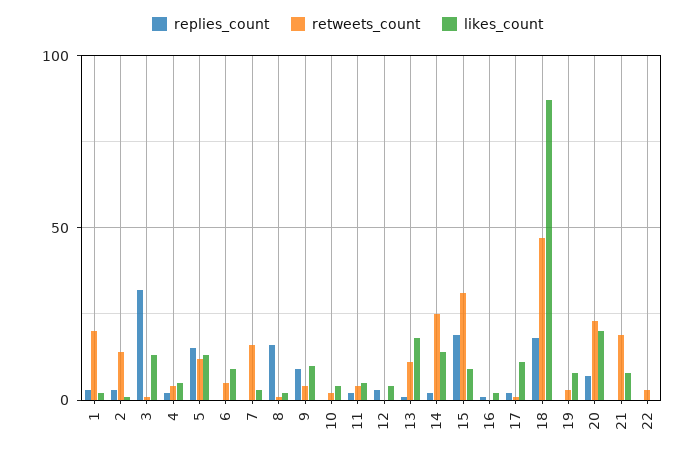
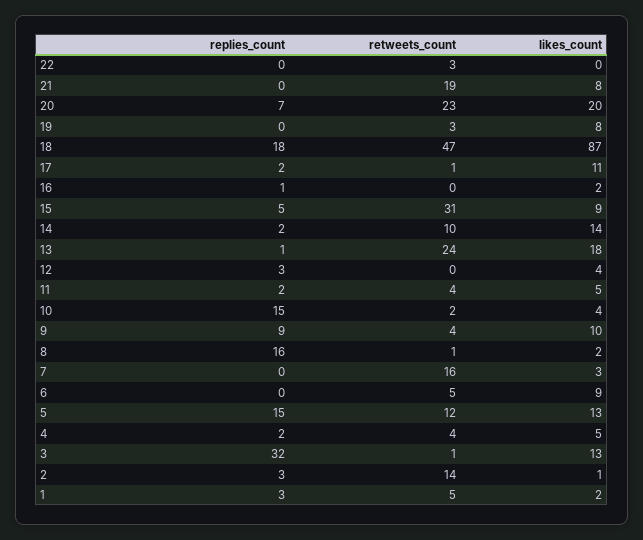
retweets_count, 1: 20 -> 5
replies_count, 10: 0 -> 15
retweets_count, 13: 10 -> 24
retweets_count, 14: 25 -> 10
replies_count, 15: 20 -> 5

